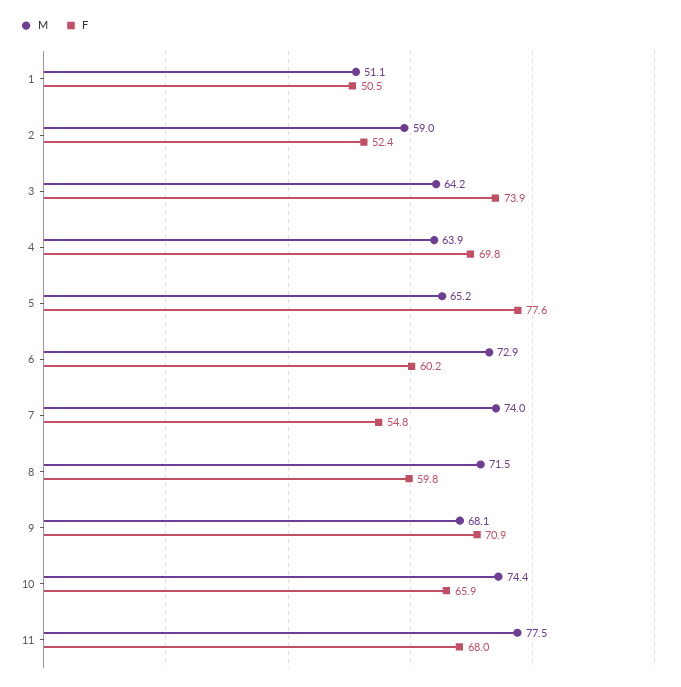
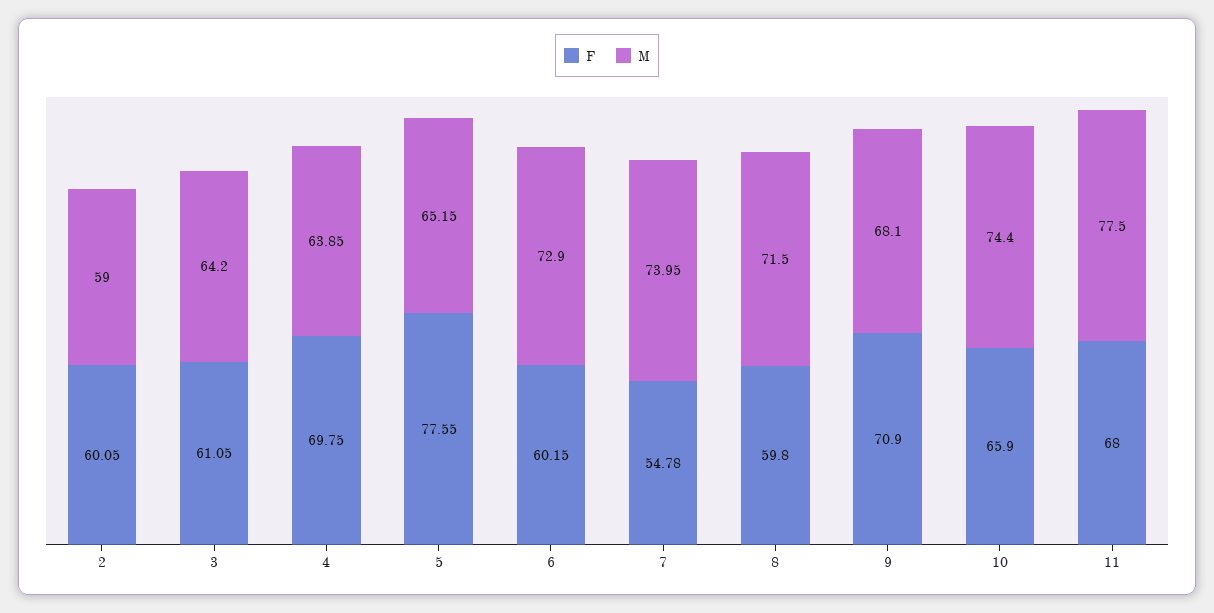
M, 1: 51.1 -> none
F, 1: 50.5 -> none
F, 2: 52.4 -> 60.05
F, 3: 73.9 -> 61.05

